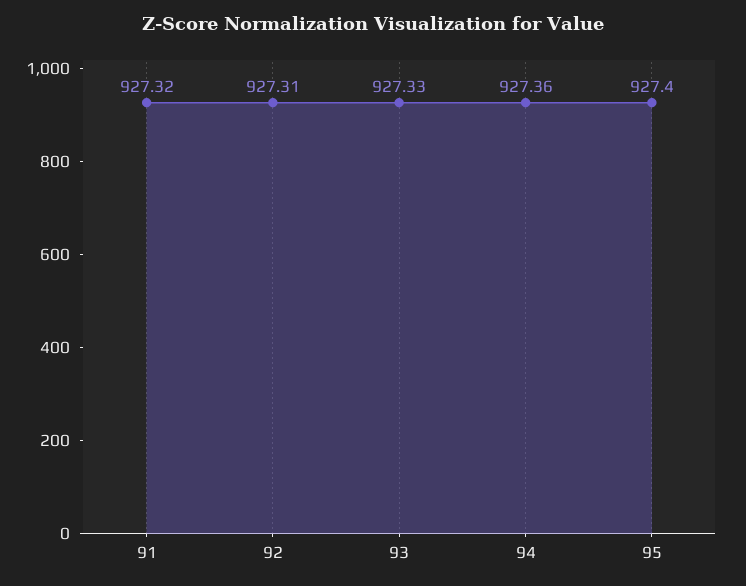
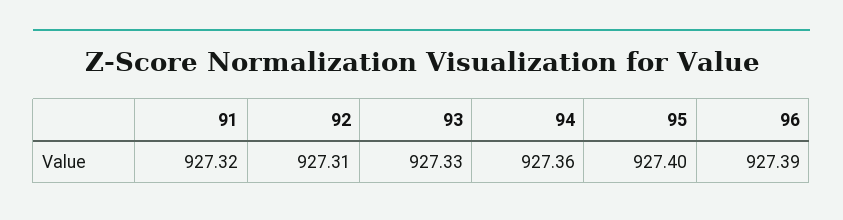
96: none -> 927.39

